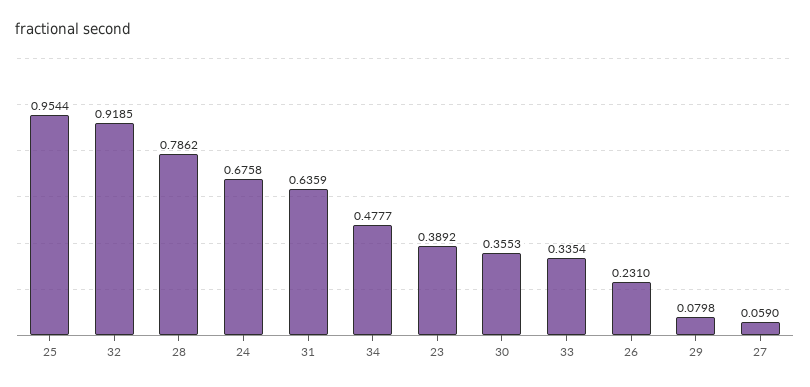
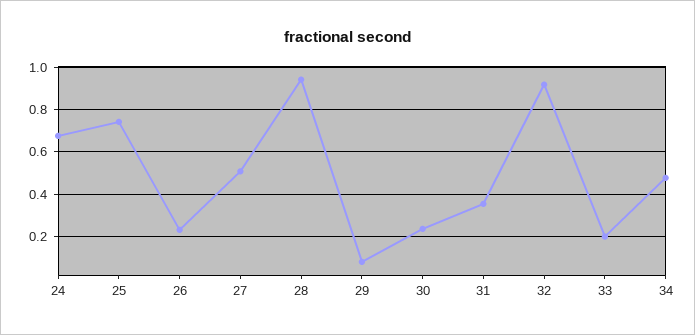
25: 0.9544 -> 0.75
28: 0.7862 -> 0.95
31: 0.6359 -> 0.35
23: 0.3892 -> none
30: 0.3553 -> 0.25
33: 0.3354 -> 0.2
27: 0.059 -> 0.5

